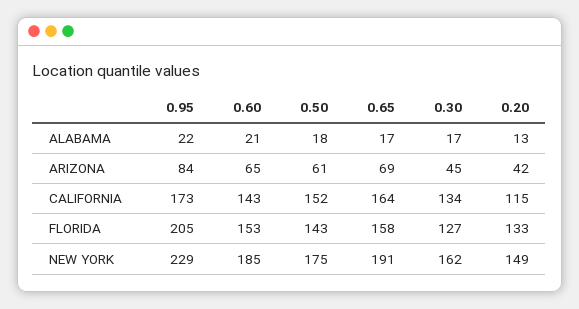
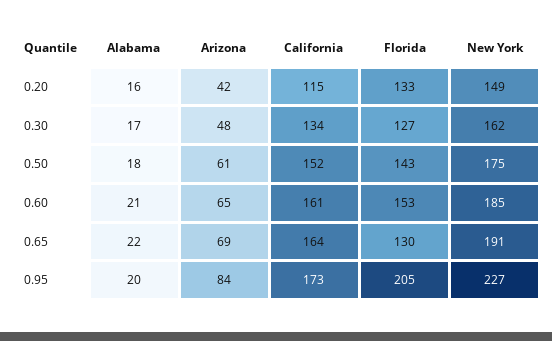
0.95, ALABAMA: 22 -> 20
0.65, ALABAMA: 17 -> 22
0.20, ALABAMA: 13 -> 16
0.30, ARIZONA: 45 -> 48
0.60, CALIFORNIA: 143 -> 161
0.65, FLORIDA: 158 -> 130
0.95, NEW YORK: 229 -> 227

